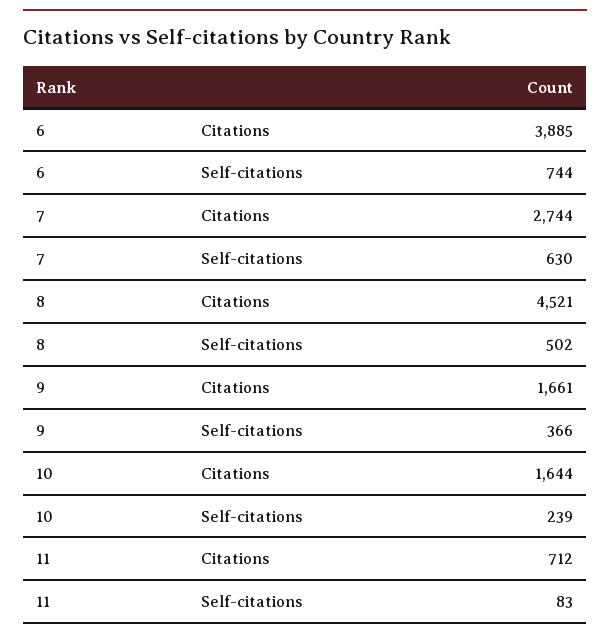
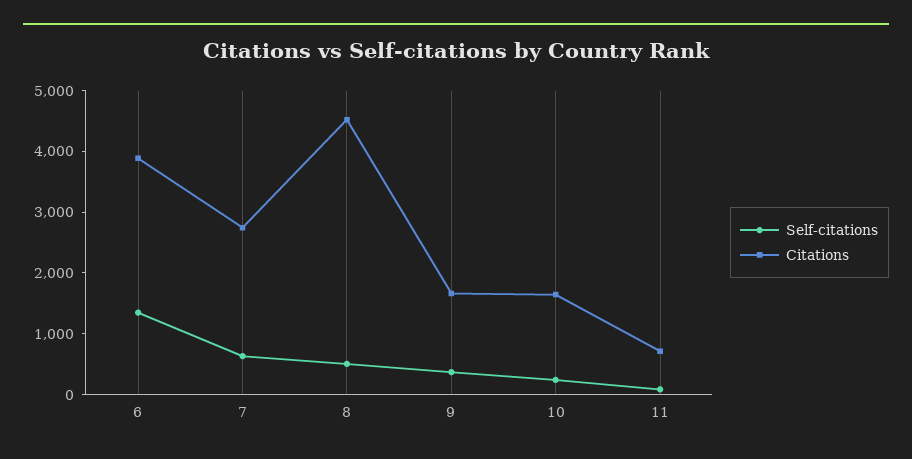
Self-citations, 6: 744 -> 1400

